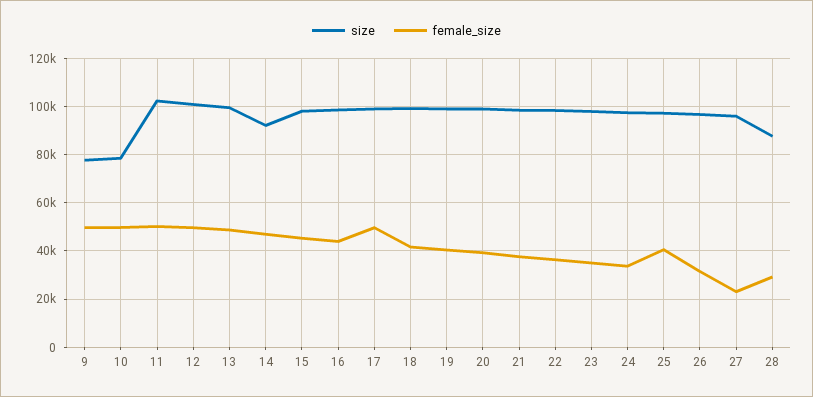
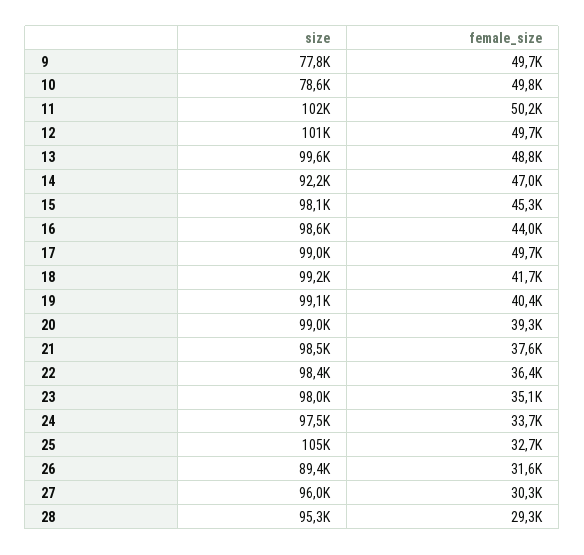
size, 25: 97500 -> 105000
female_size, 25: 40000 -> 32700
size, 26: 97500 -> 89400
female_size, 27: 22500 -> 30300
size, 28: 87500 -> 95300

